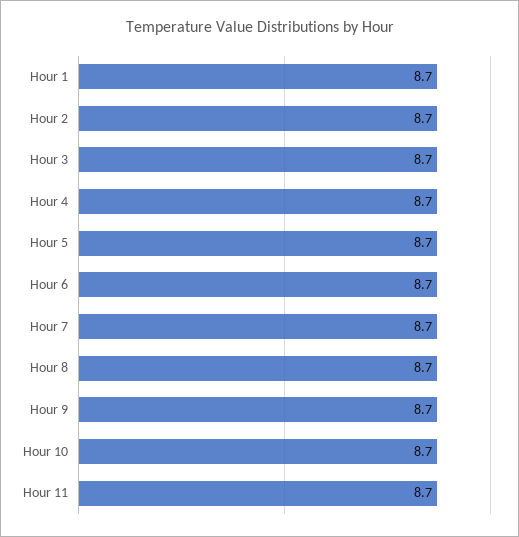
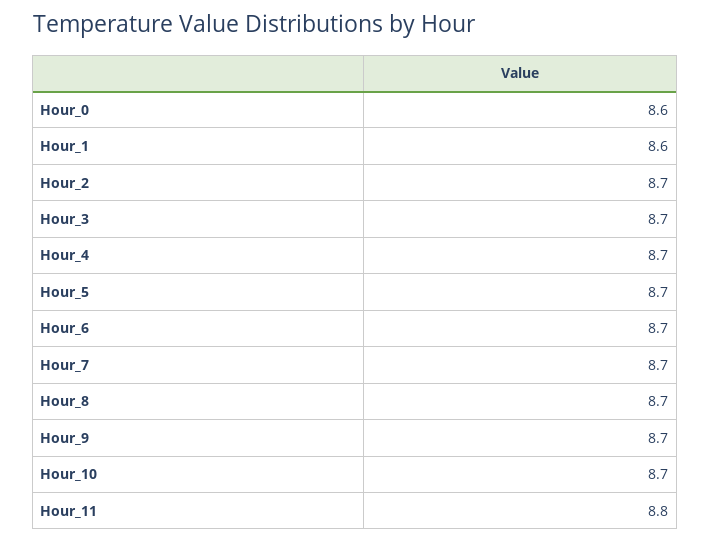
Hour 1: 8.7 -> 8.6
Hour 11: 8.7 -> 8.8
Hour_0: none -> 8.6

